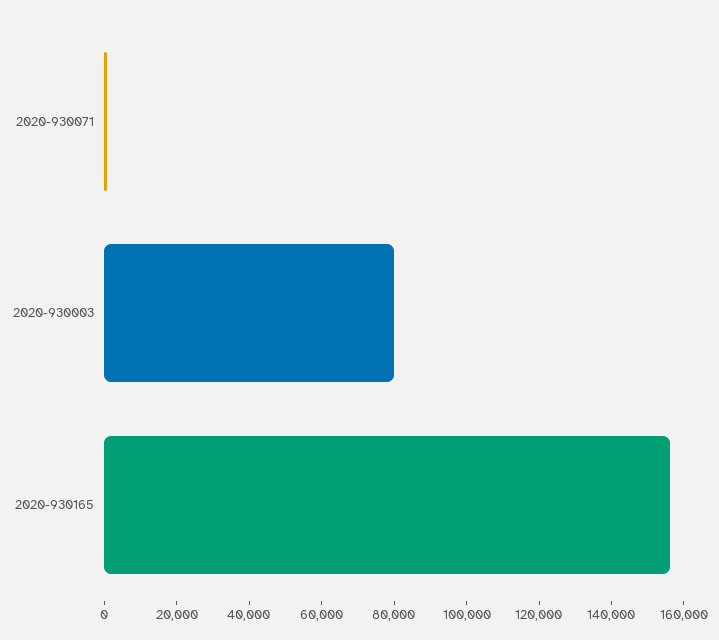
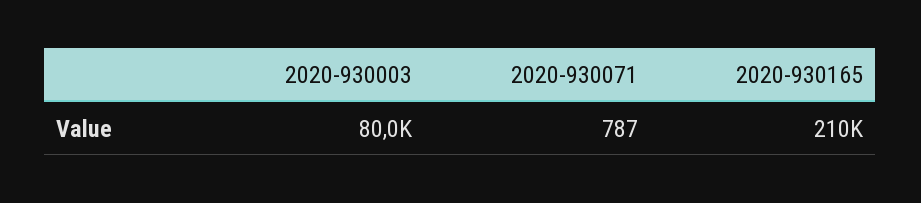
2020-930165: 155000 -> 210000

